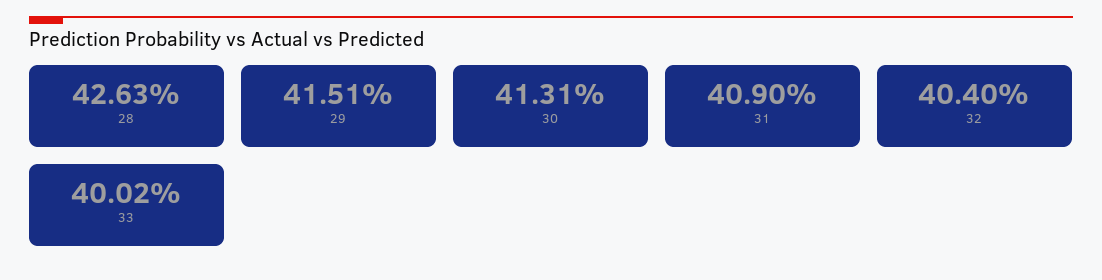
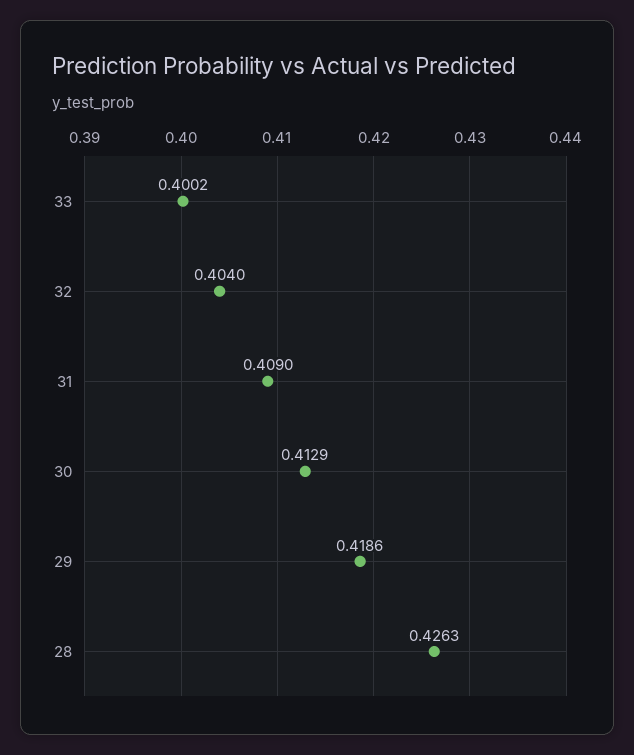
29: 0.4151 -> 0.4186
30: 0.4131 -> 0.4129

